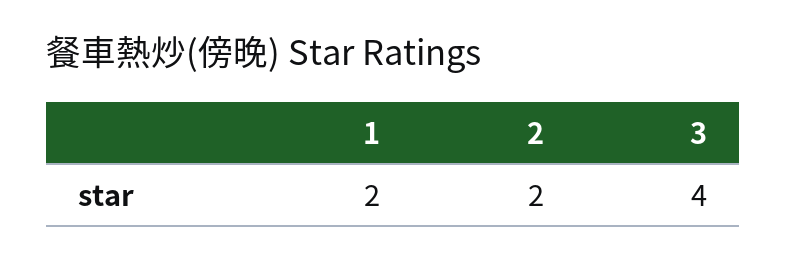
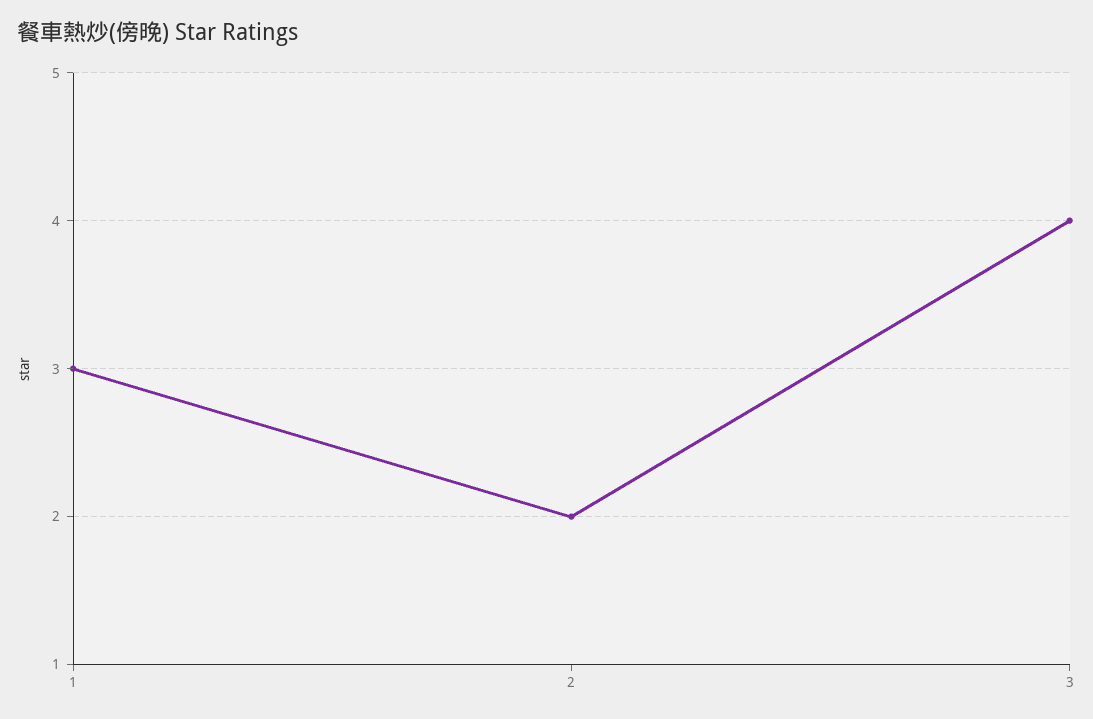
1: 2 -> 3

